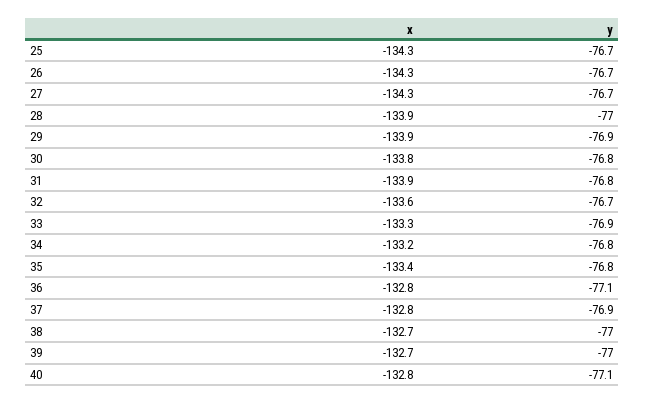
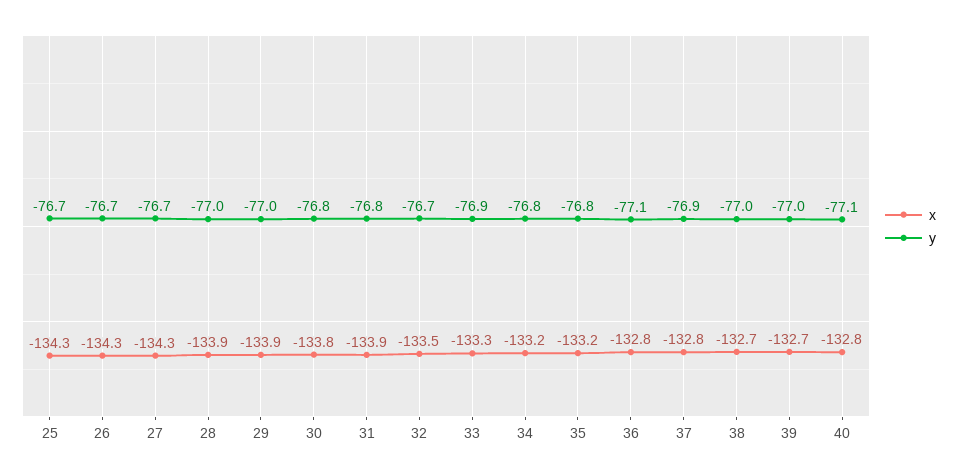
y, 29: -76.9 -> -77
x, 32: -133.6 -> -133.5
x, 35: -133.4 -> -133.2

